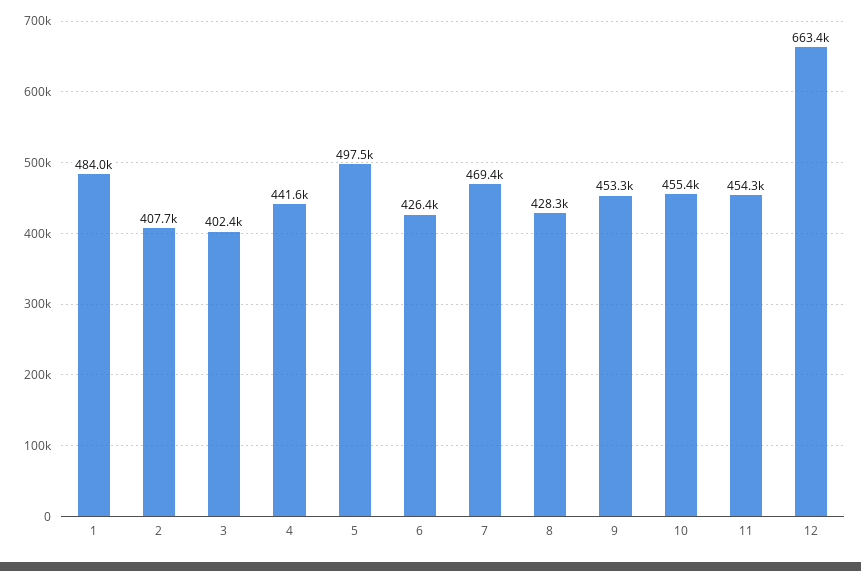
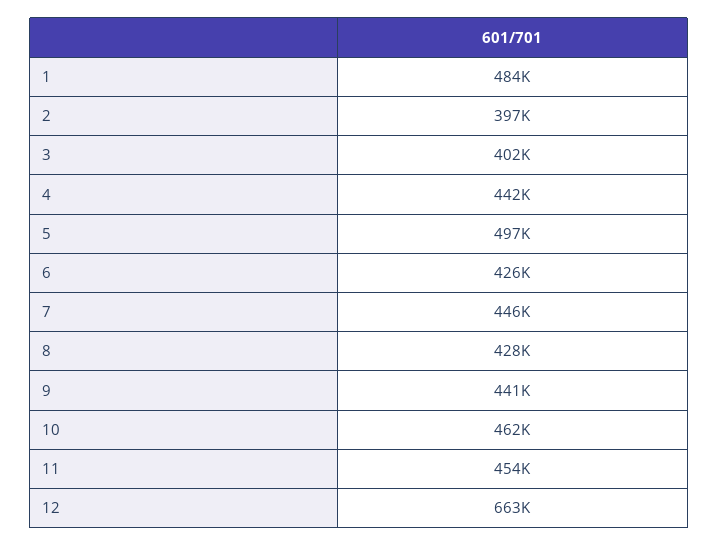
2: 407700 -> 397000
7: 469400 -> 446000
9: 453300 -> 441000
10: 455400 -> 462000

